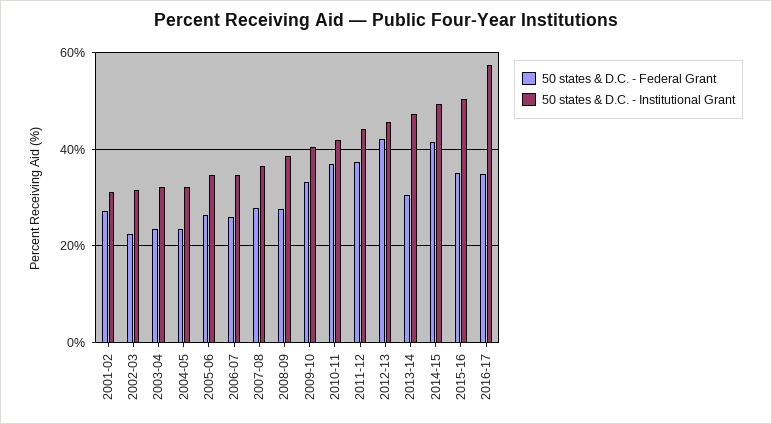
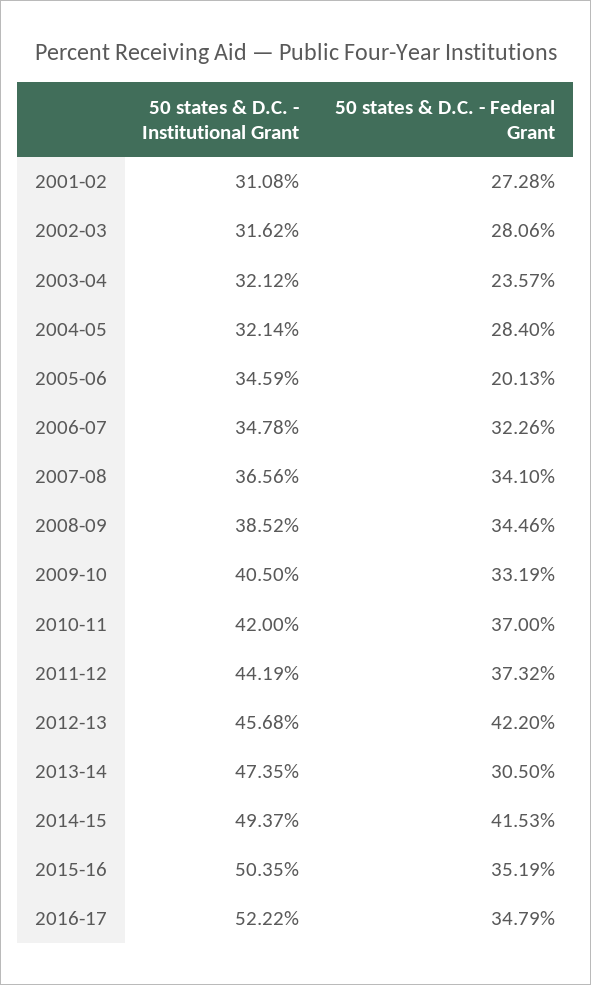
50 states & D.C. - Federal Grant, 2002-03: 22 -> 28.06
50 states & D.C. - Federal Grant, 2004-05: 24 -> 28.4
50 states & D.C. - Federal Grant, 2005-06: 26 -> 20.13
50 states & D.C. - Federal Grant, 2006-07: 26 -> 32.26
50 states & D.C. - Federal Grant, 2007-08: 28 -> 34.1
50 states & D.C. - Federal Grant, 2008-09: 28 -> 34.46
50 states & D.C. - Institutional Grant, 2016-17: 58 -> 52.22

